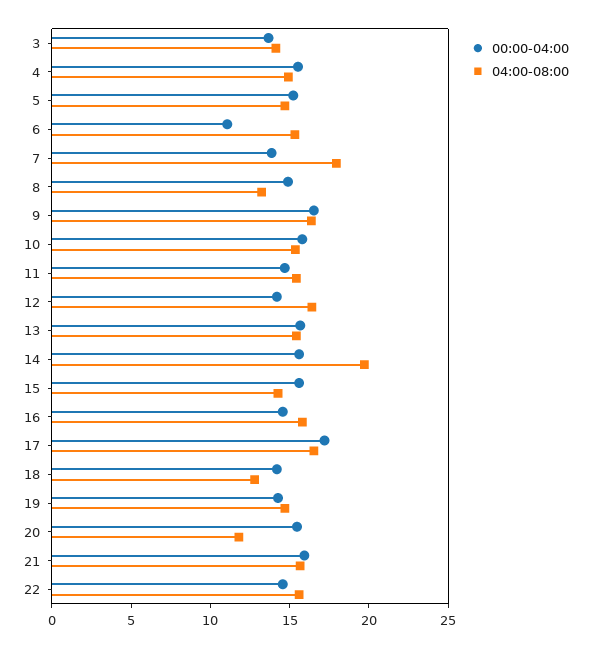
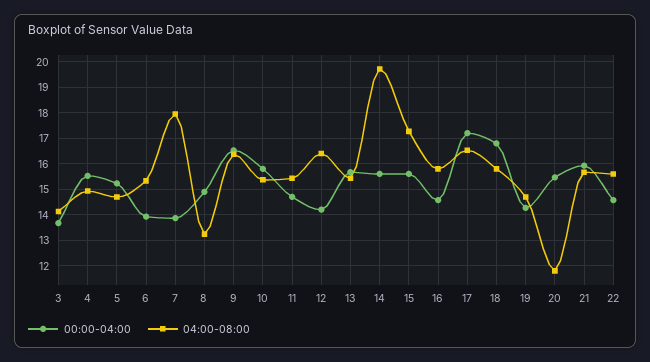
00:00-04:00, 6: 11 -> 14
04:00-08:00, 15: 14 -> 17.25
00:00-04:00, 18: 14 -> 16.75
04:00-08:00, 18: 13 -> 15.75

